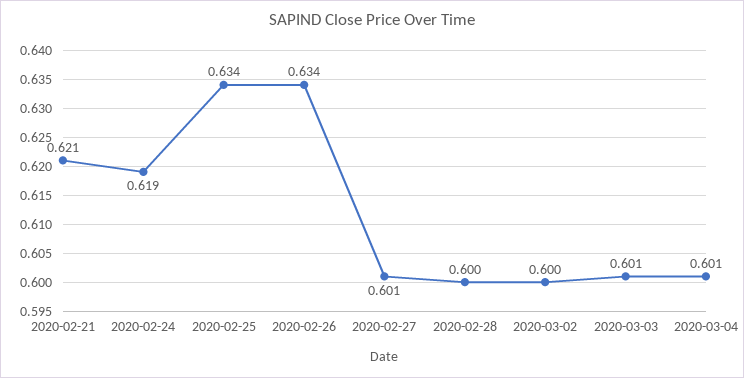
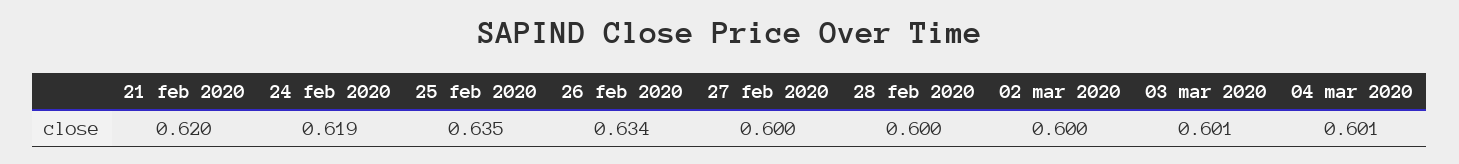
2020-02-21: 0.621 -> 0.62
2020-02-25: 0.634 -> 0.635
2020-02-27: 0.601 -> 0.6

